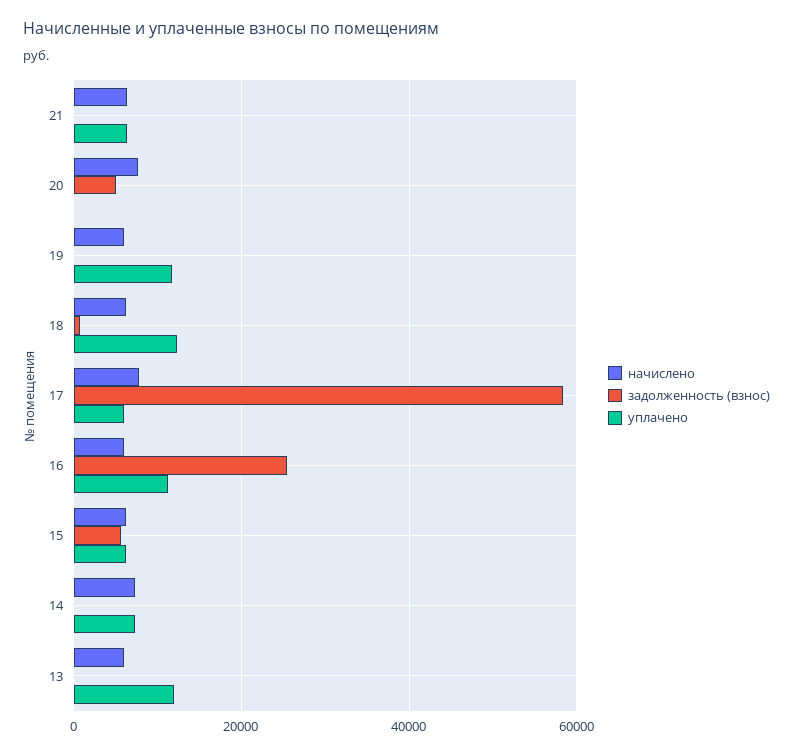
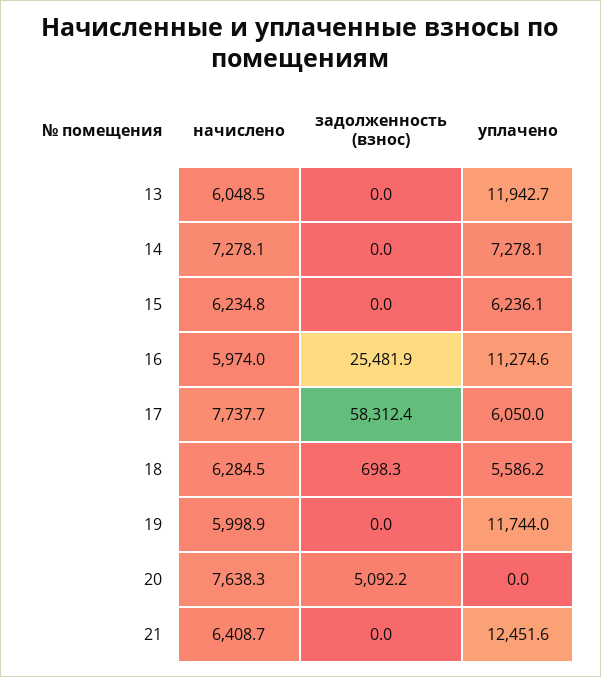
уплачено, 21: 6000 -> 12451.6
уплачено, 18: 12000 -> 5586.2
задолженность (взнос), 15: 6000 -> 0

